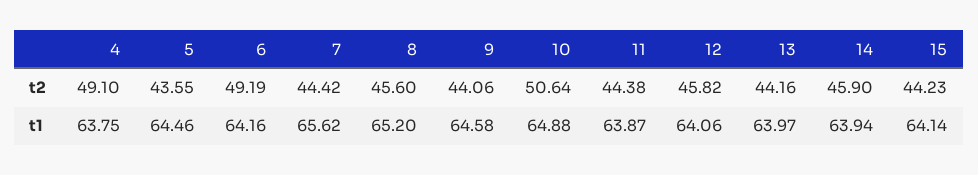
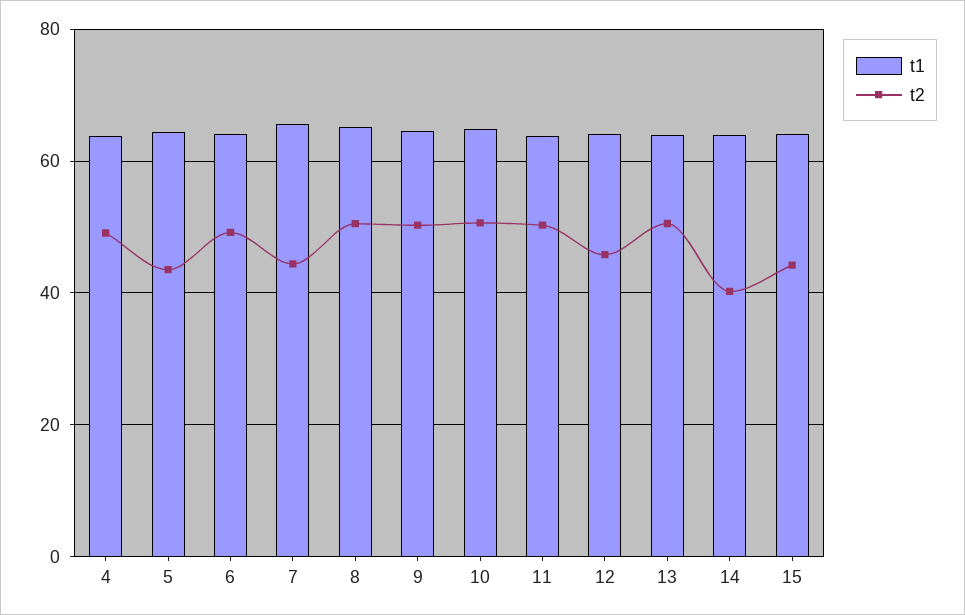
t2, 8: 45.6 -> 50
t2, 9: 44.06 -> 50
t2, 11: 44.38 -> 50
t2, 13: 44.16 -> 50
t2, 14: 45.9 -> 40

